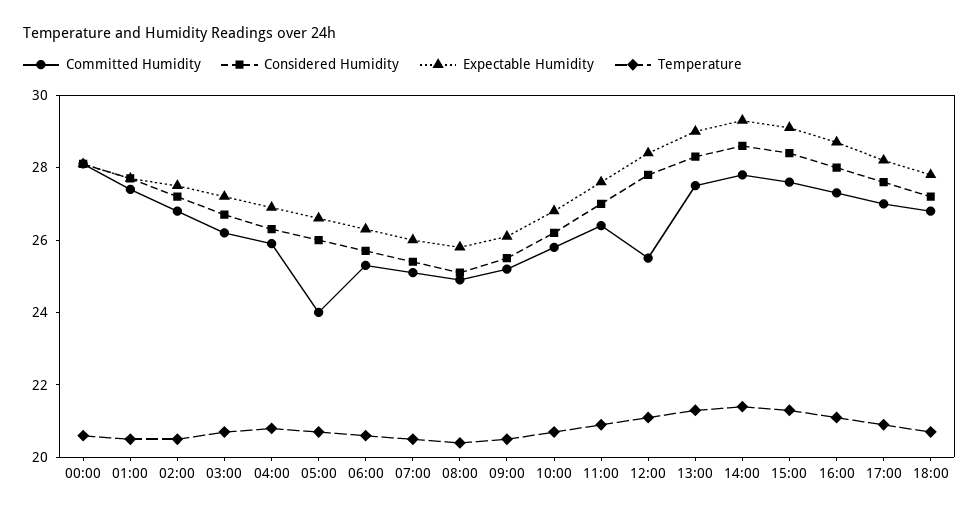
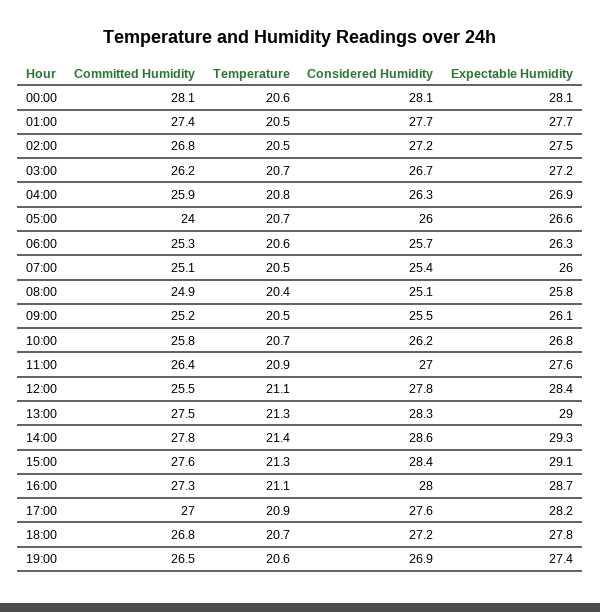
Committed Humidity, 19:00: none -> 26.5
Temperature, 19:00: none -> 20.6
Considered Humidity, 19:00: none -> 26.9
Expectable Humidity, 19:00: none -> 27.4

